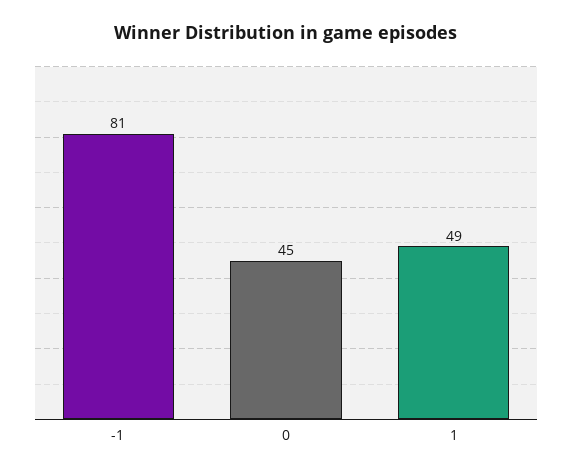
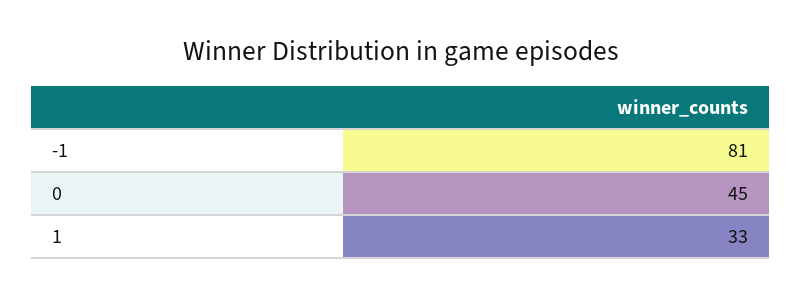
1: 49 -> 33

